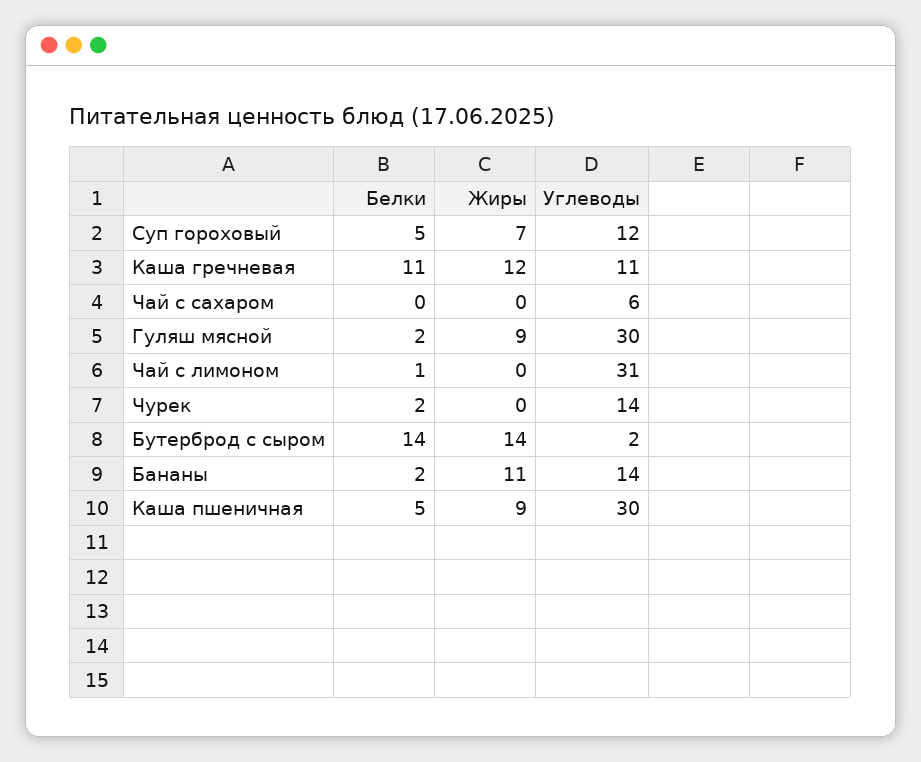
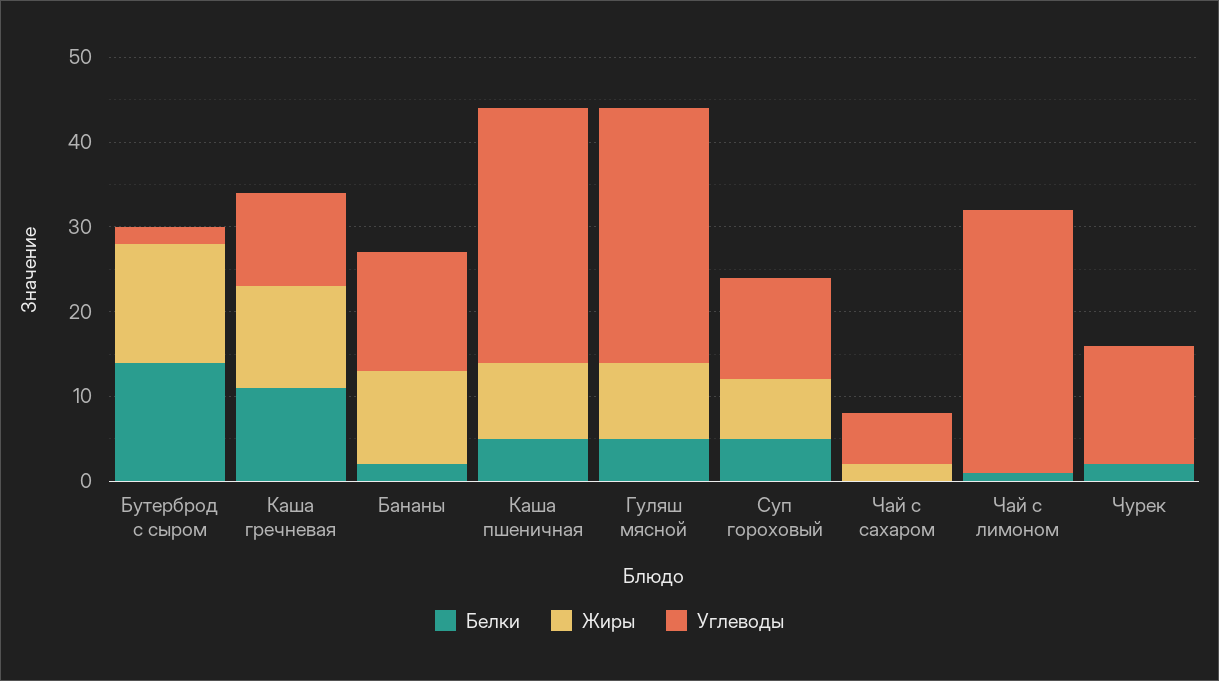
Жиры, Чай с сахаром: 0 -> 2
Белки, Гуляш мясной: 2 -> 5

